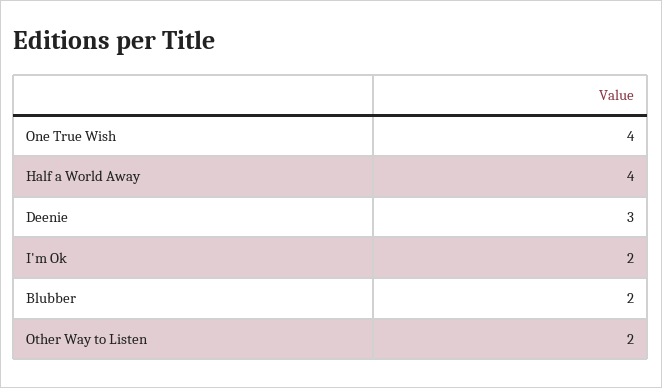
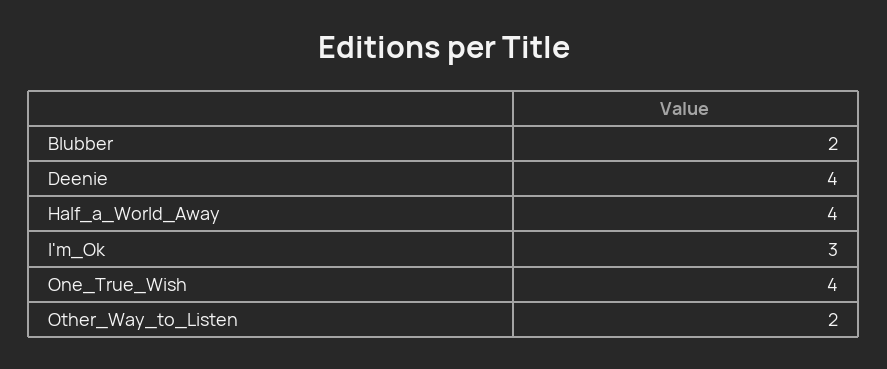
Deenie: 3 -> 4
I'm Ok: 2 -> 3

